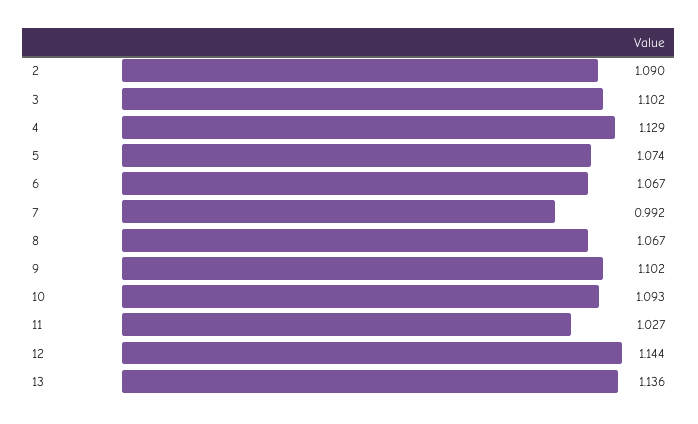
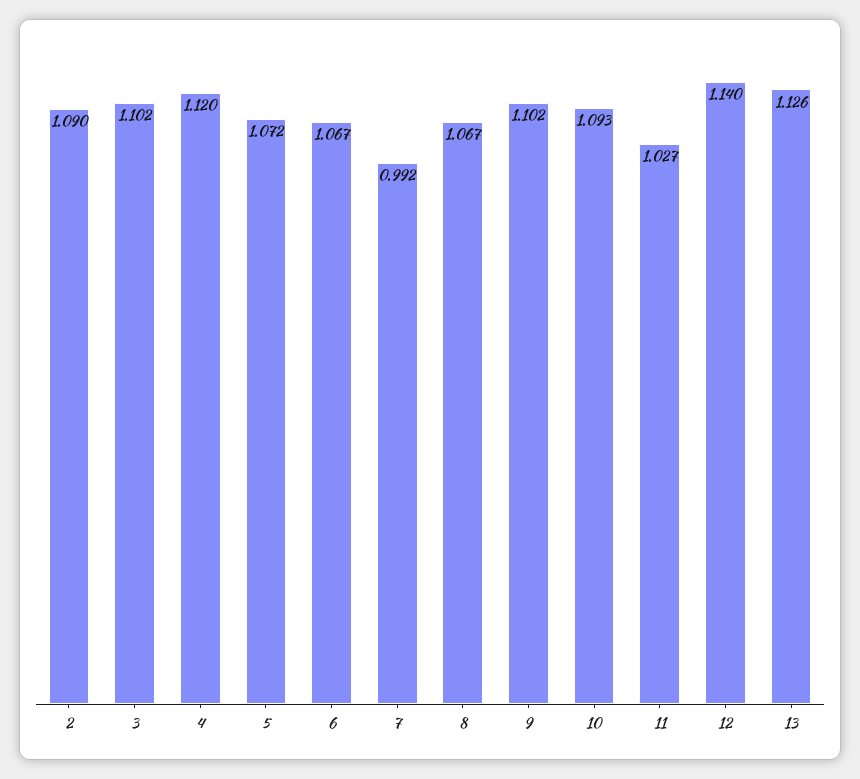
4: 1.129 -> 1.12
5: 1.074 -> 1.072
12: 1.144 -> 1.14
13: 1.136 -> 1.126

